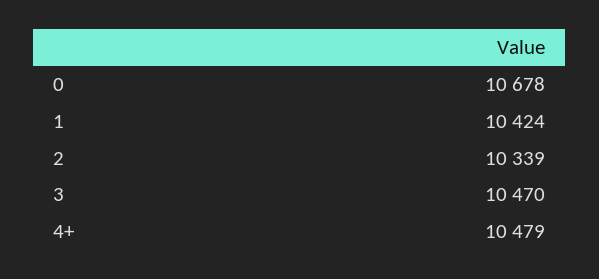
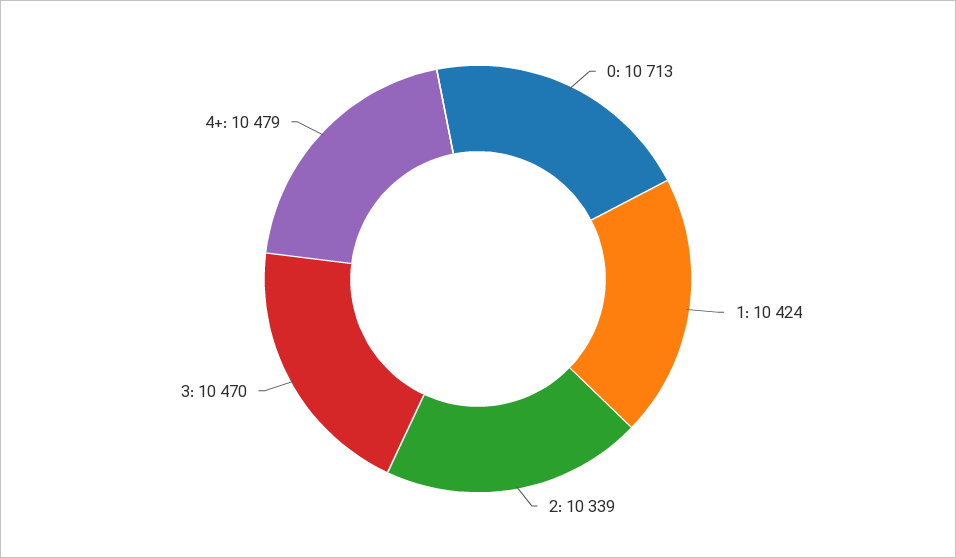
0: 10678 -> 10713

